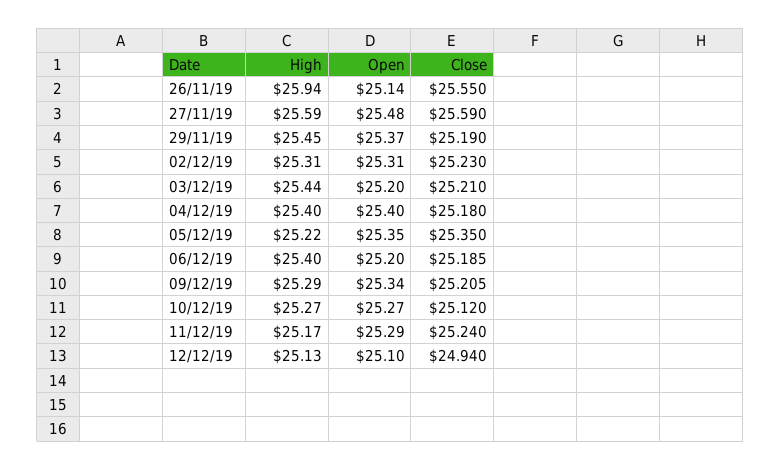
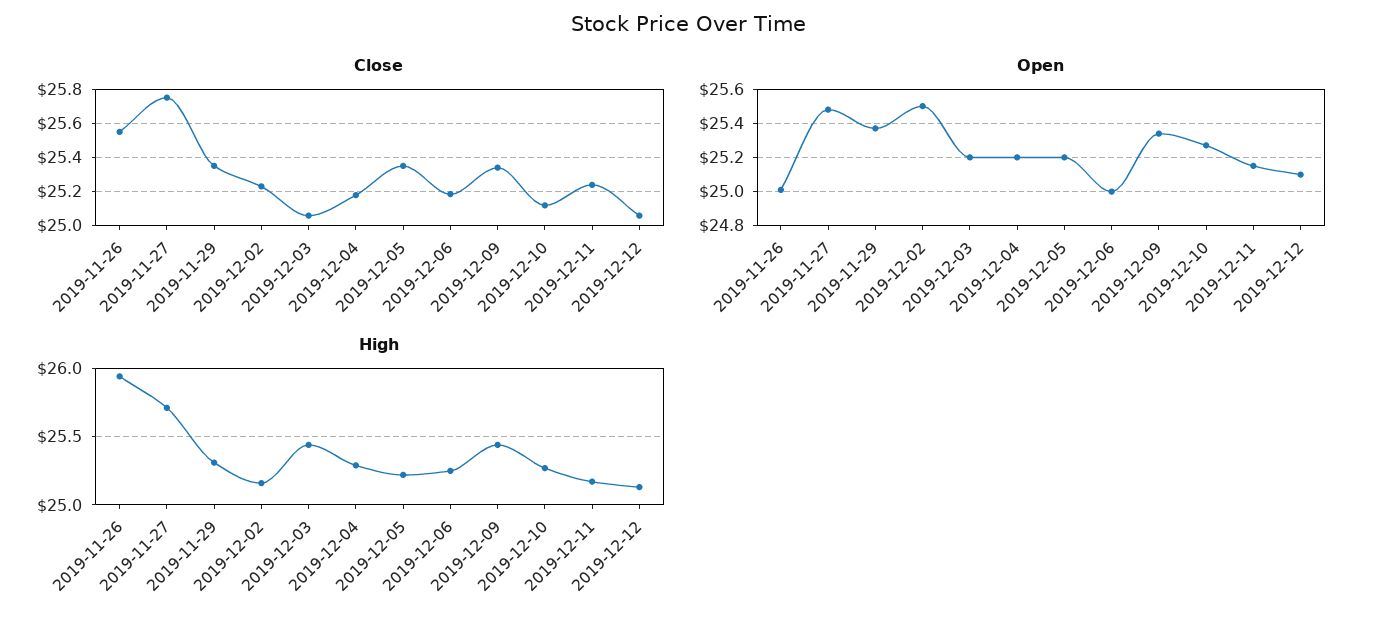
Open, 26/11/19: 25.14 -> 25
High, 27/11/19: 25.59 -> 25.7
Close, 27/11/19: 25.59 -> 25.75
High, 29/11/19: 25.45 -> 25.3
Close, 29/11/19: 25.19 -> 25.35
High, 02/12/19: 25.31 -> 25.15
Open, 02/12/19: 25.31 -> 25.5
Close, 03/12/19: 25.21 -> 25.05
High, 04/12/19: 25.4 -> 25.3
Open, 04/12/19: 25.4 -> 25.2
Open, 05/12/19: 25.35 -> 25.2
High, 06/12/19: 25.4 -> 25.25
Open, 06/12/19: 25.2 -> 25
High, 09/12/19: 25.29 -> 25.45
Close, 09/12/19: 25.205 -> 25.35
Open, 11/12/19: 25.29 -> 25.15
Close, 12/12/19: 24.94 -> 25.05

